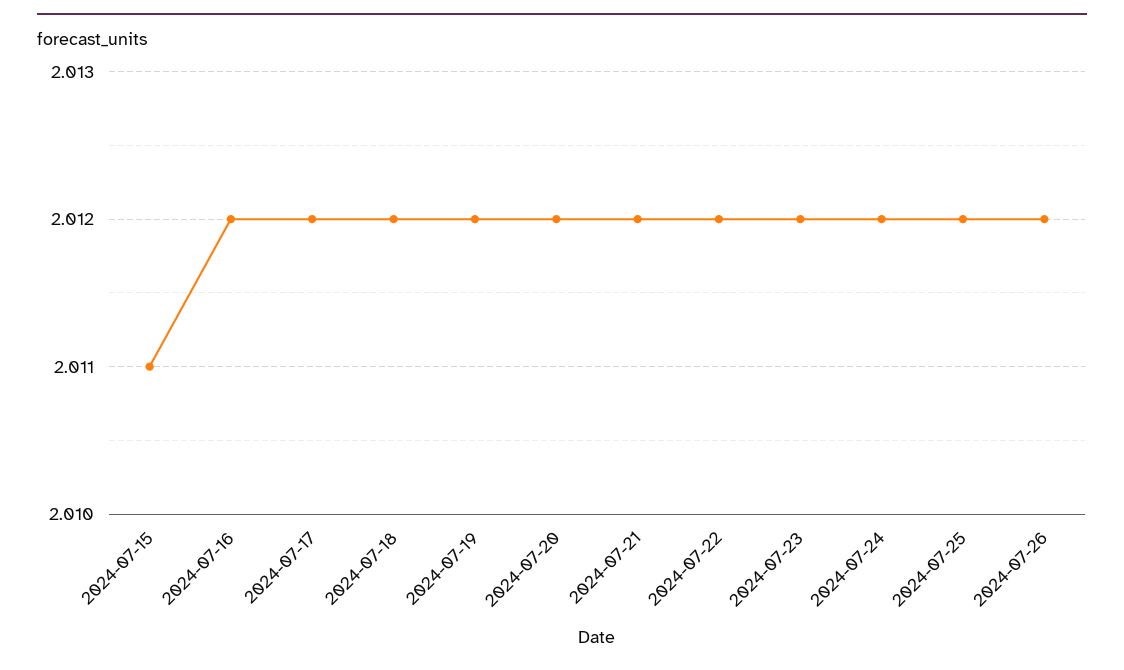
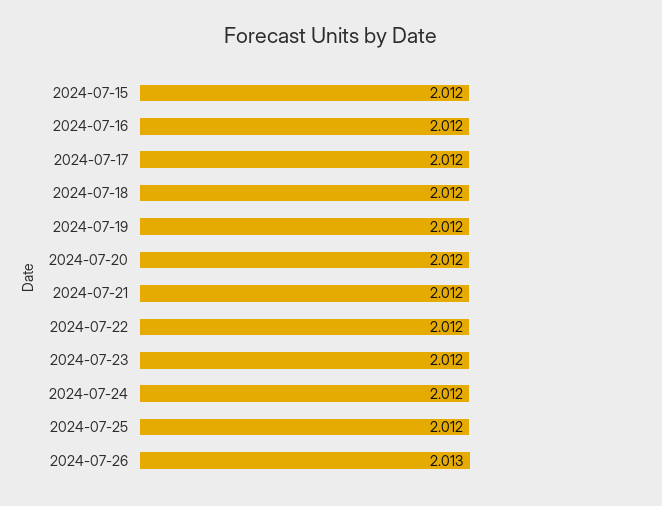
2024-07-15: 2.011 -> 2.012
2024-07-26: 2.012 -> 2.013

